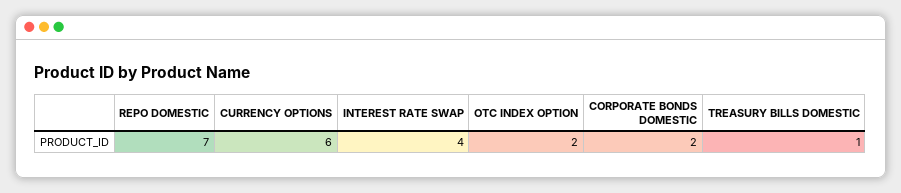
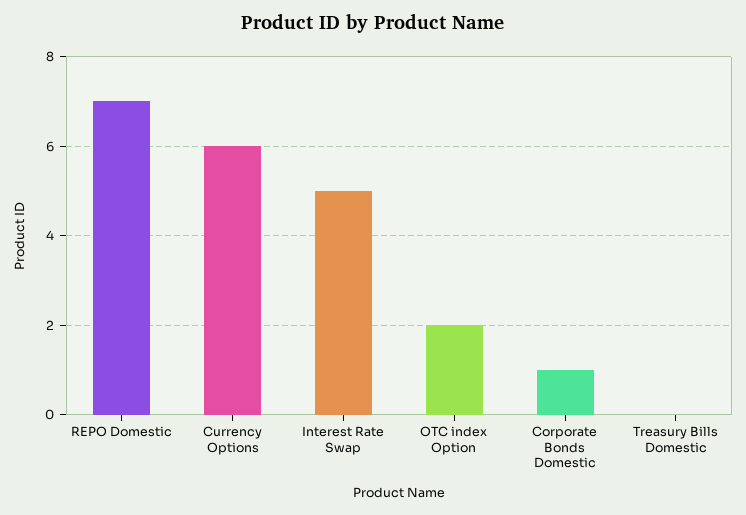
INTEREST RATE SWAP: 4 -> 5
CORPORATE BONDS DOMESTIC: 2 -> 1
TREASURY BILLS DOMESTIC: 1 -> 0

